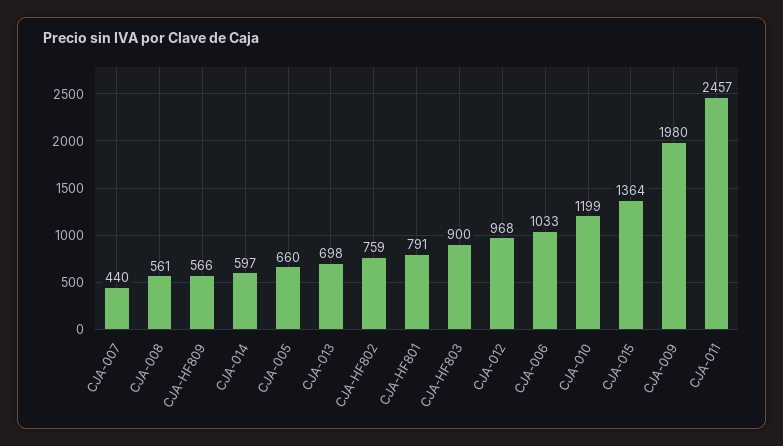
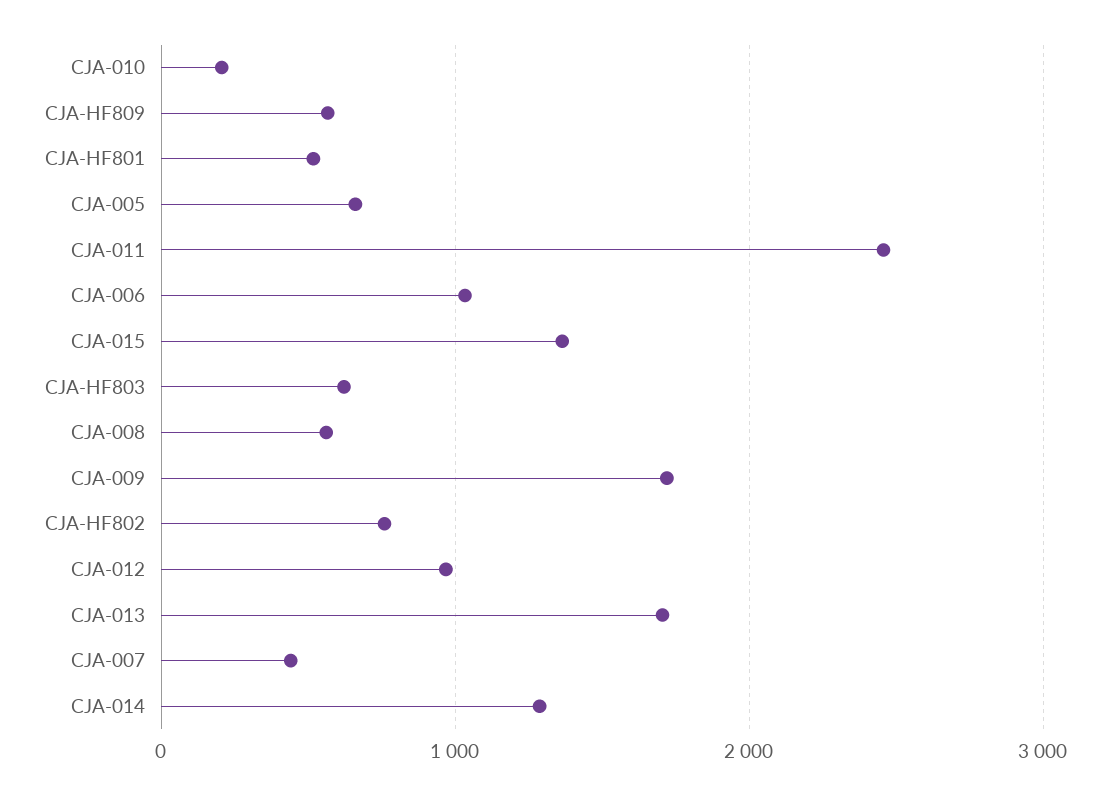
CJA-014: 597 -> 1300
CJA-013: 698 -> 1700
CJA-HF801: 791 -> 500
CJA-HF803: 900 -> 600
CJA-010: 1199 -> 200
CJA-009: 1980 -> 1700

